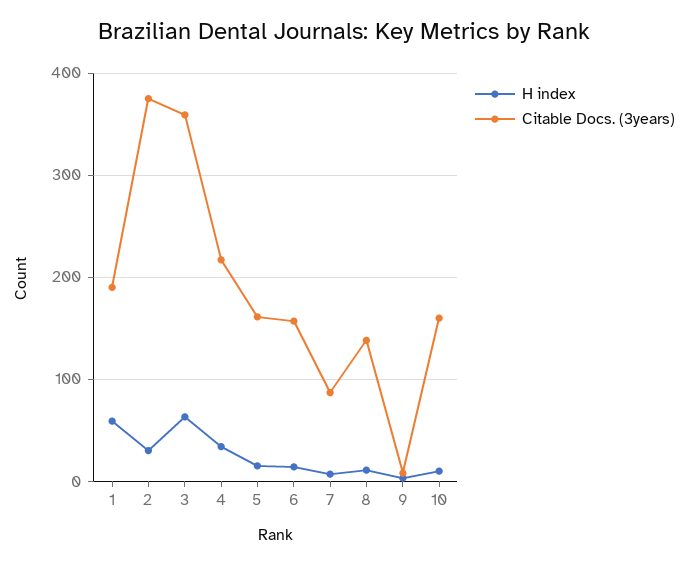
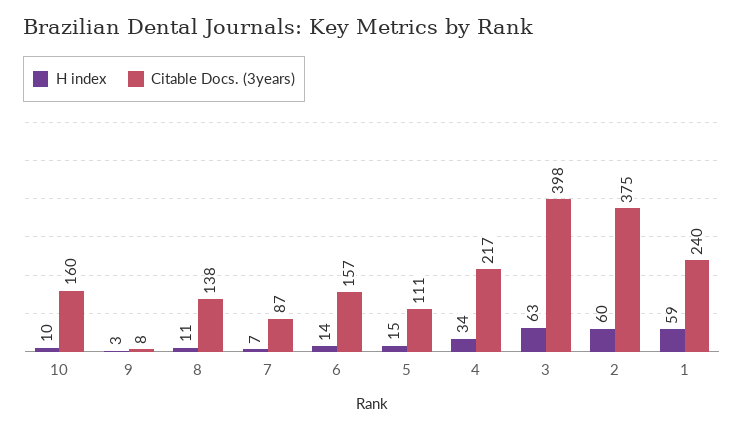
Citable Docs. (3years), 1: 190 -> 240
H index, 2: 30 -> 60
Citable Docs. (3years), 3: 360 -> 398
Citable Docs. (3years), 5: 160 -> 111

